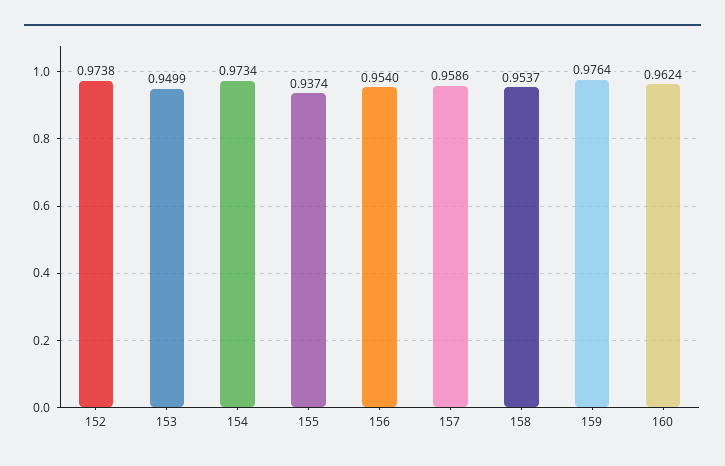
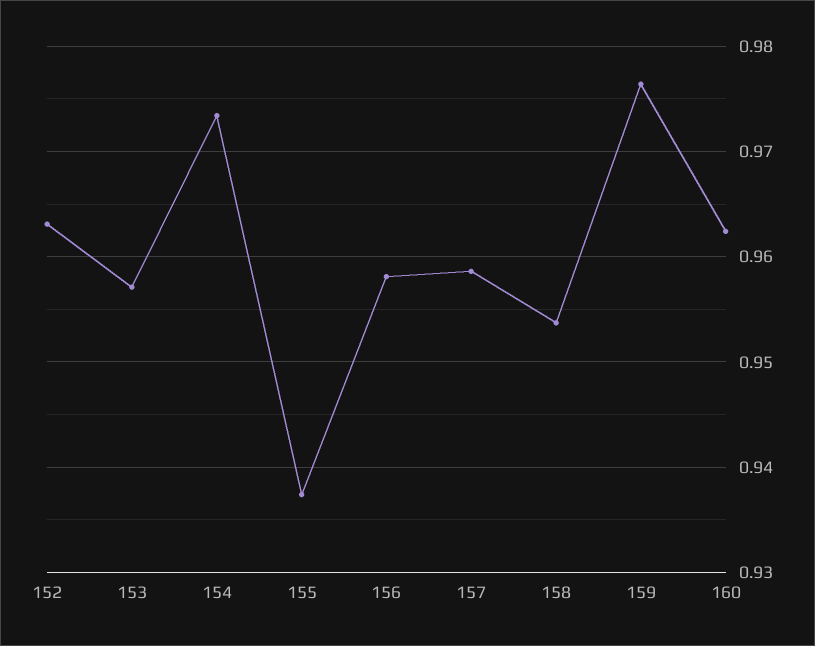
152: 0.9738 -> 0.963
153: 0.9499 -> 0.957
156: 0.954 -> 0.958

